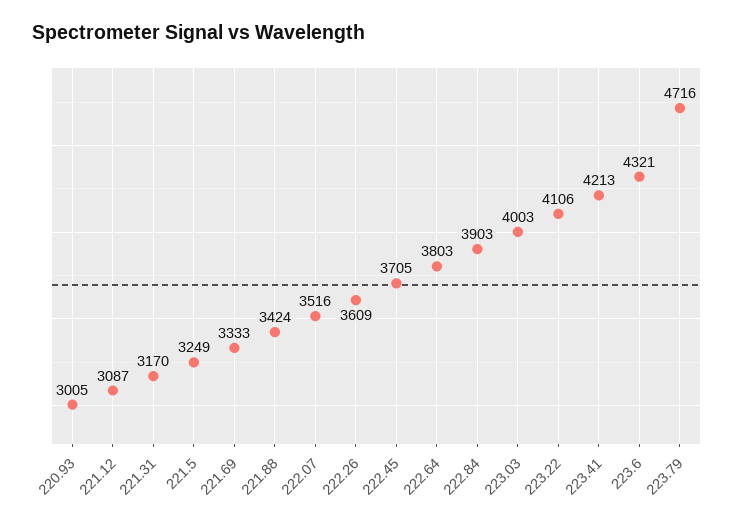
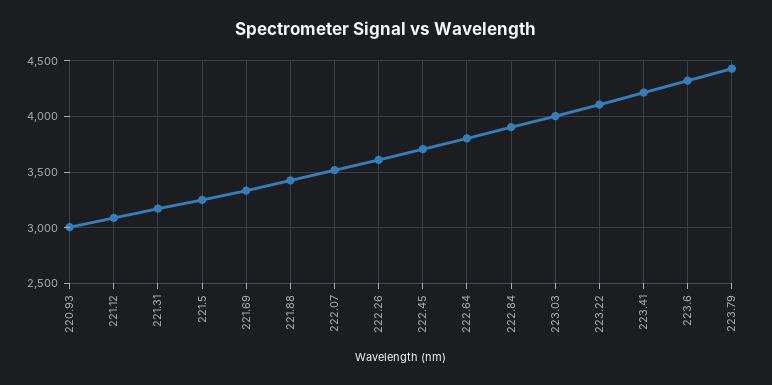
223.79: 4716 -> 4400

